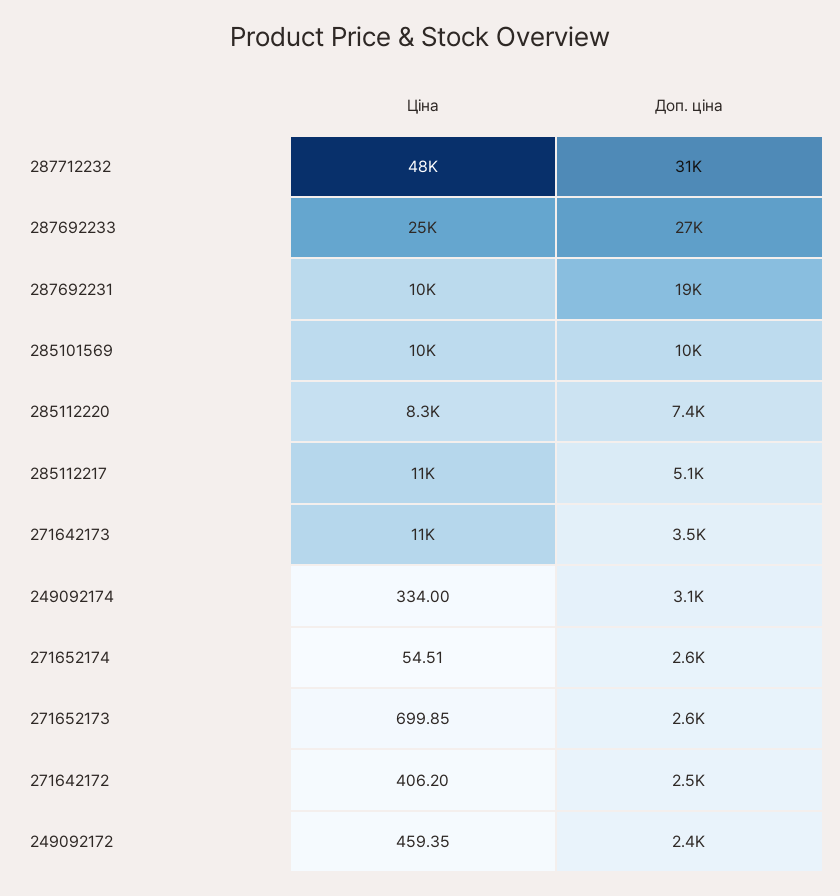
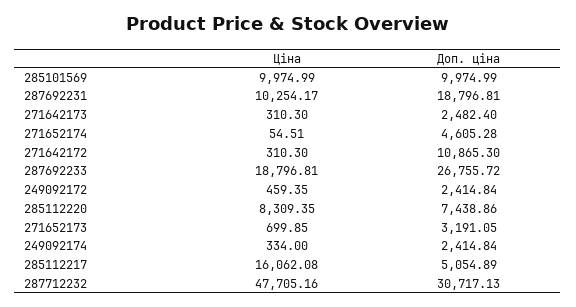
Ціна, 287692233: 25000 -> 18796.81
Ціна, 285112217: 11000 -> 16062.08
Ціна, 271642173: 11000 -> 310.3
Доп. ціна, 271642173: 3500 -> 2482.4
Доп. ціна, 249092174: 3100 -> 2414.84
Доп. ціна, 271652174: 2600 -> 4605.28
Доп. ціна, 271652173: 2600 -> 3191.05
Ціна, 271642172: 406.2 -> 310.3
Доп. ціна, 271642172: 2500 -> 10865.3

